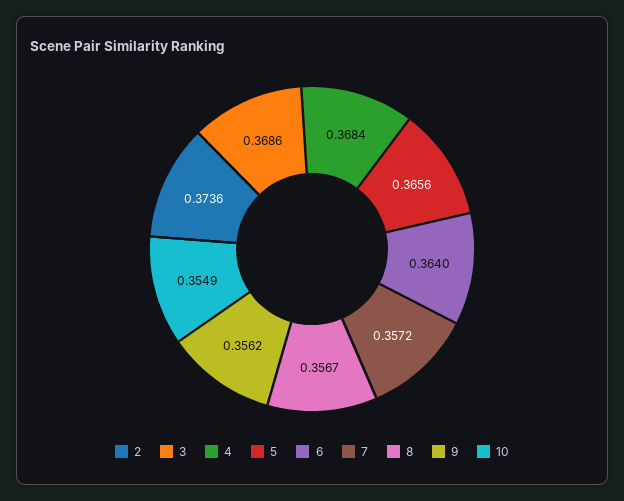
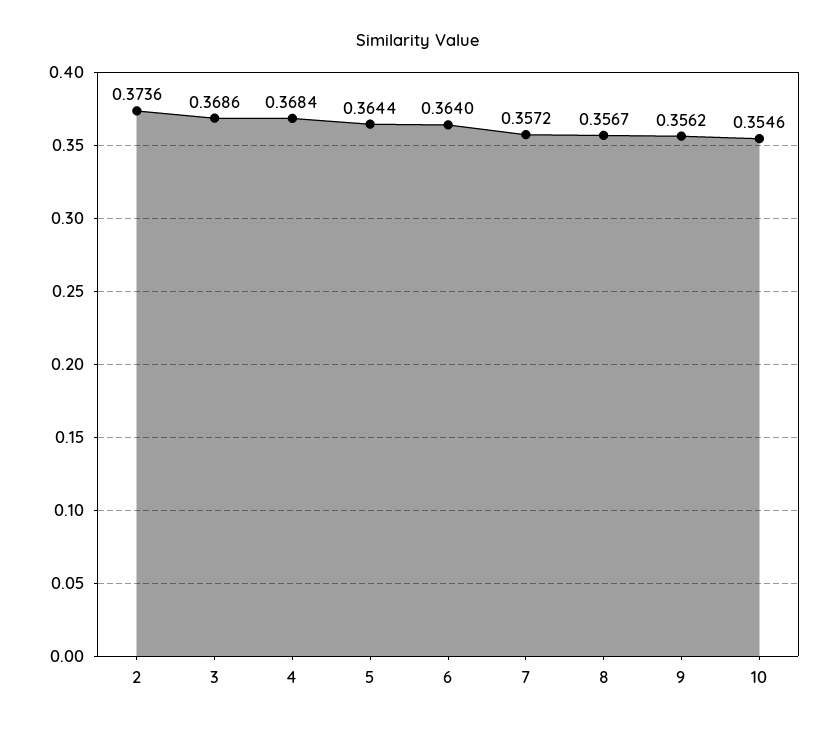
5: 0.3656 -> 0.3644
10: 0.3549 -> 0.3546

